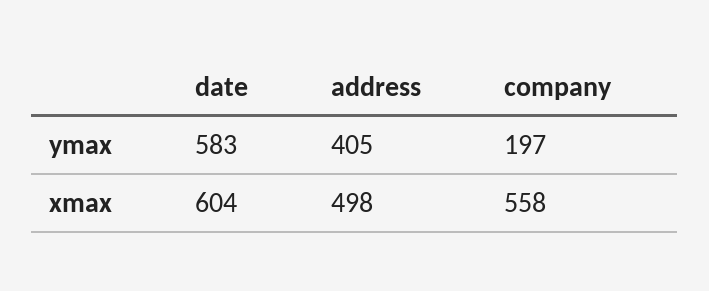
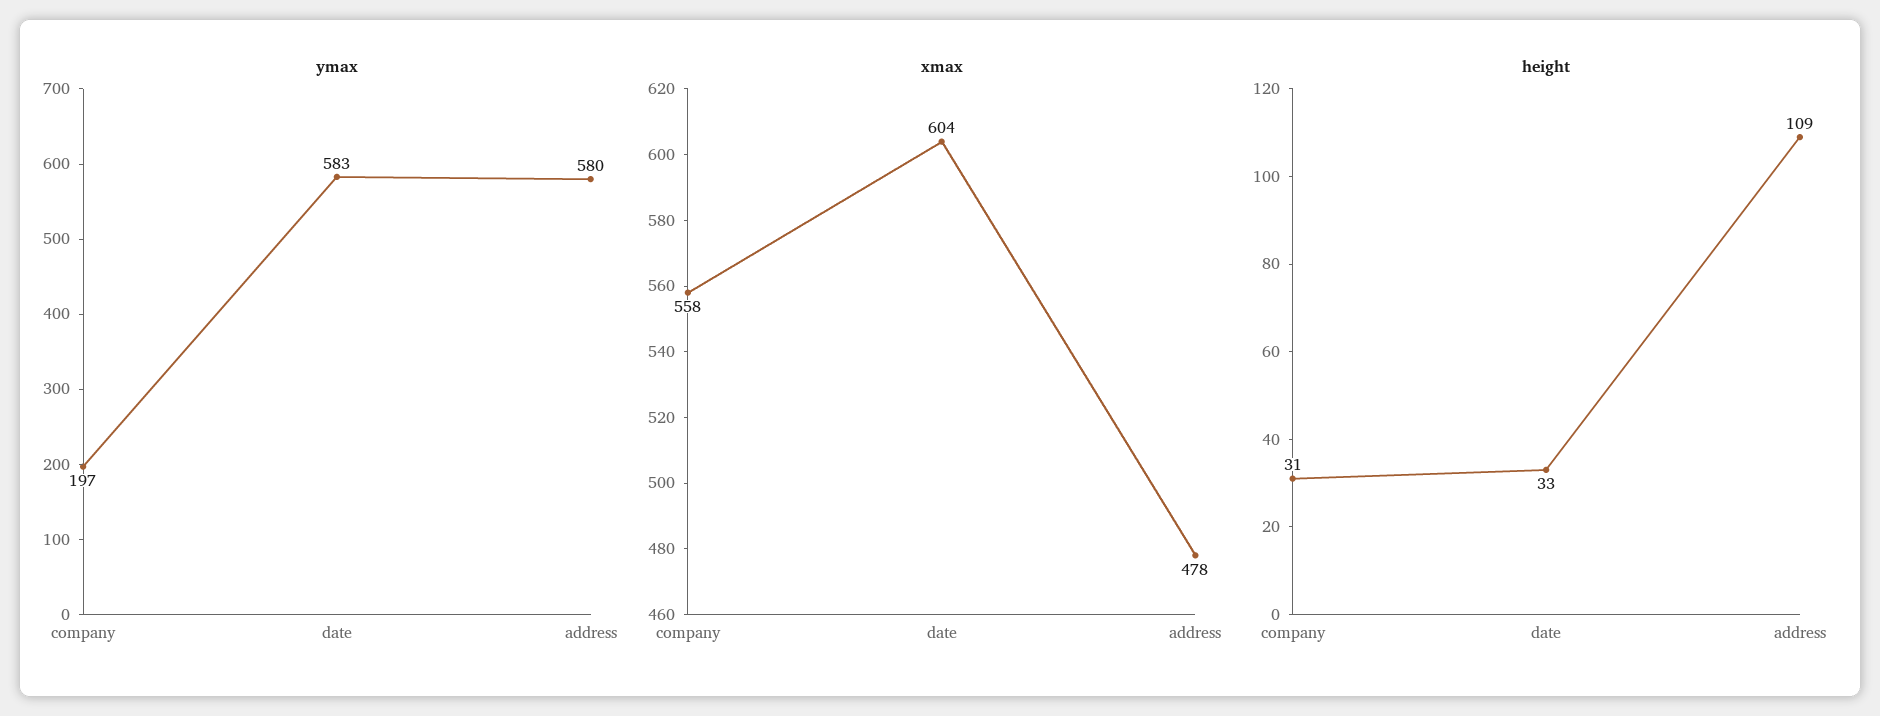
ymax, address: 405 -> 580
xmax, address: 498 -> 478
height, company: none -> 31
height, date: none -> 33
height, address: none -> 109

